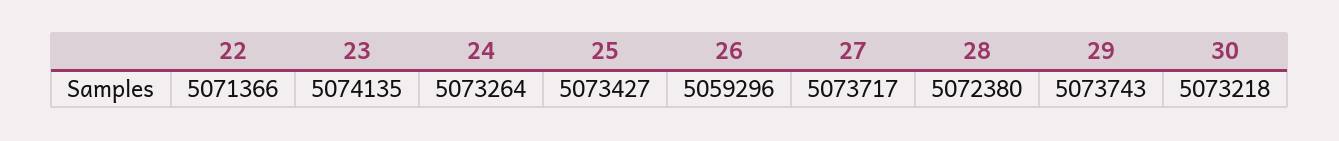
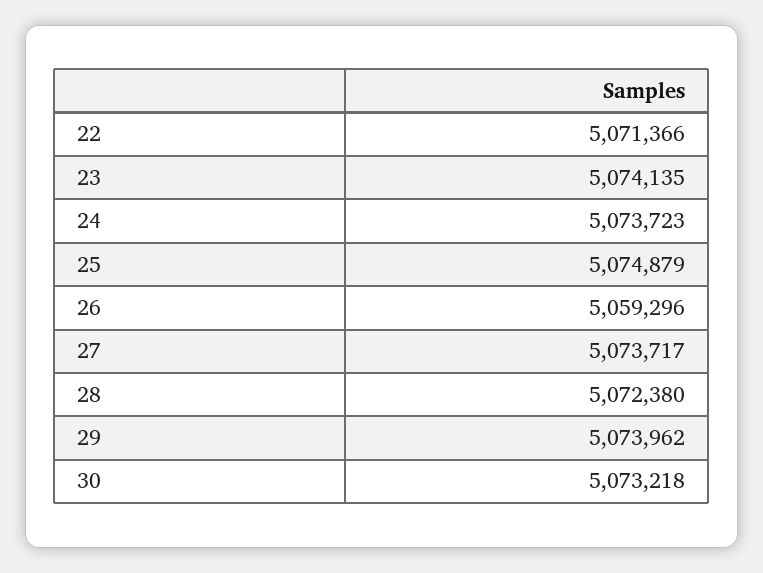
24: 5073264 -> 5073723
25: 5073427 -> 5074879
29: 5073743 -> 5073962

